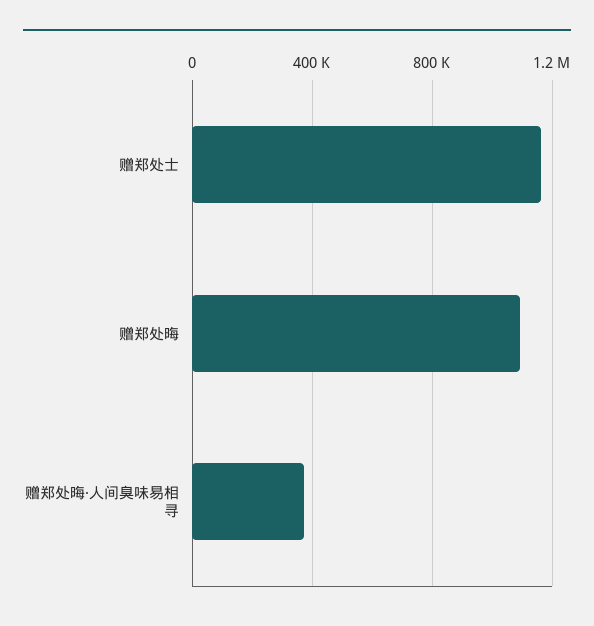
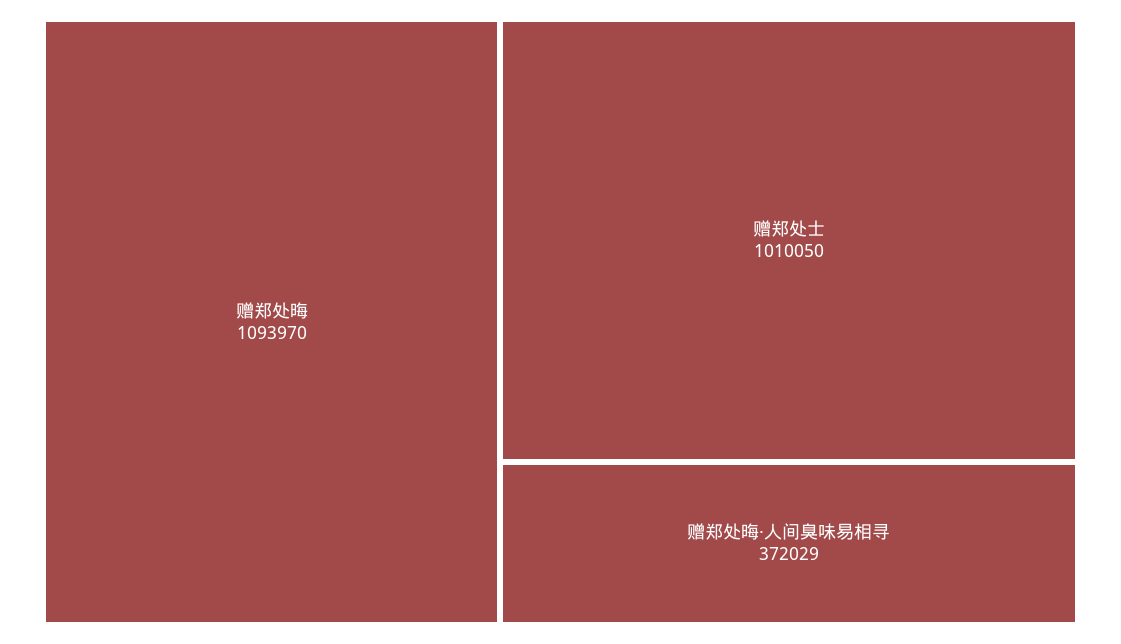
赠郑处士: 1150000 -> 1010050

